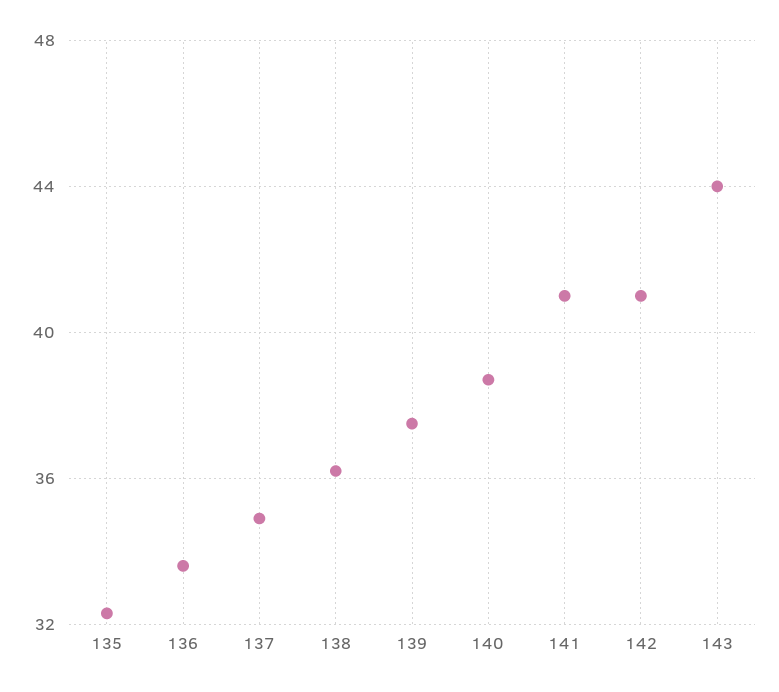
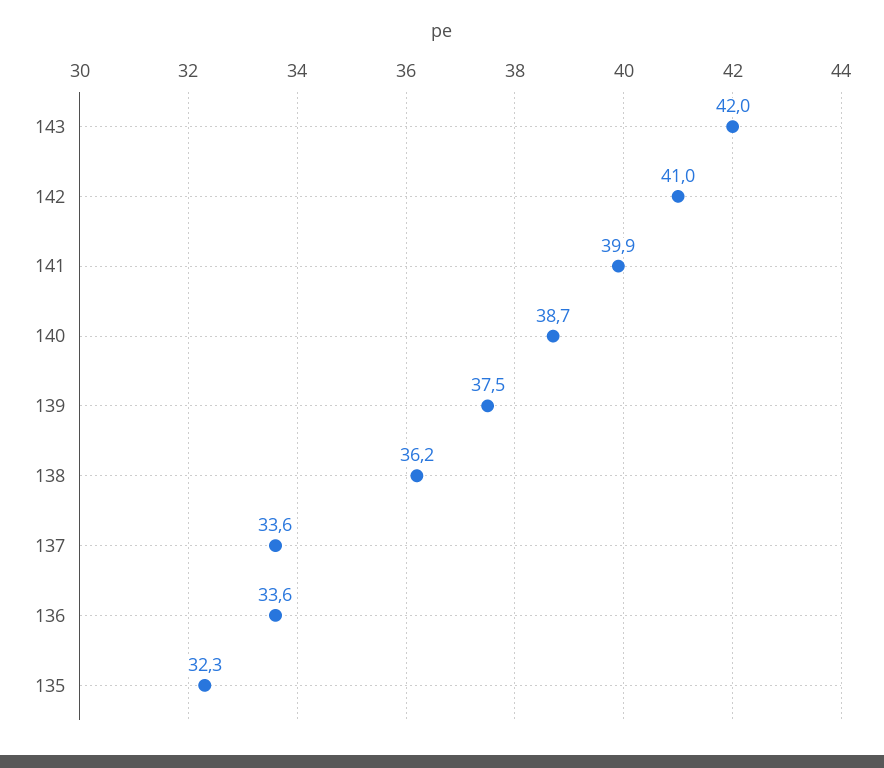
137: 35 -> 33.6
141: 41 -> 39.9
143: 44 -> 42

